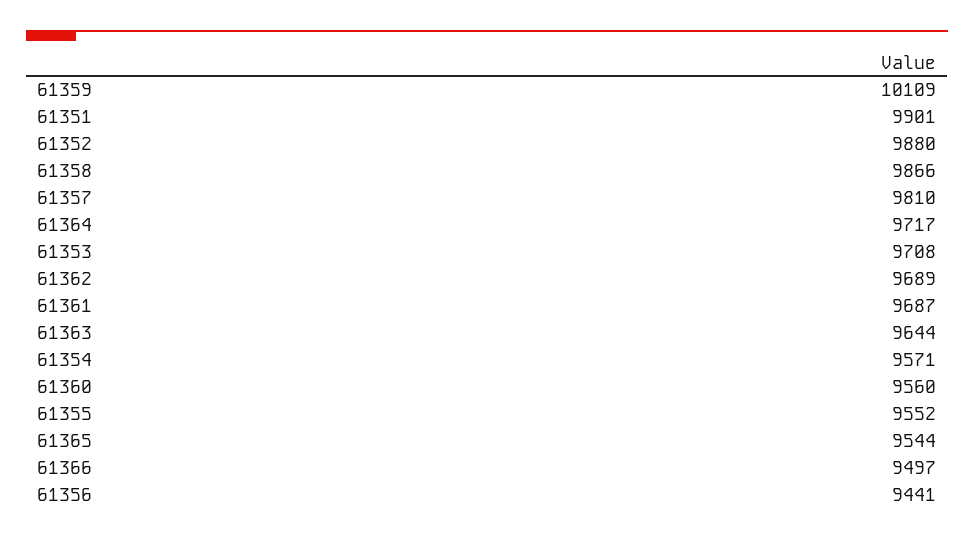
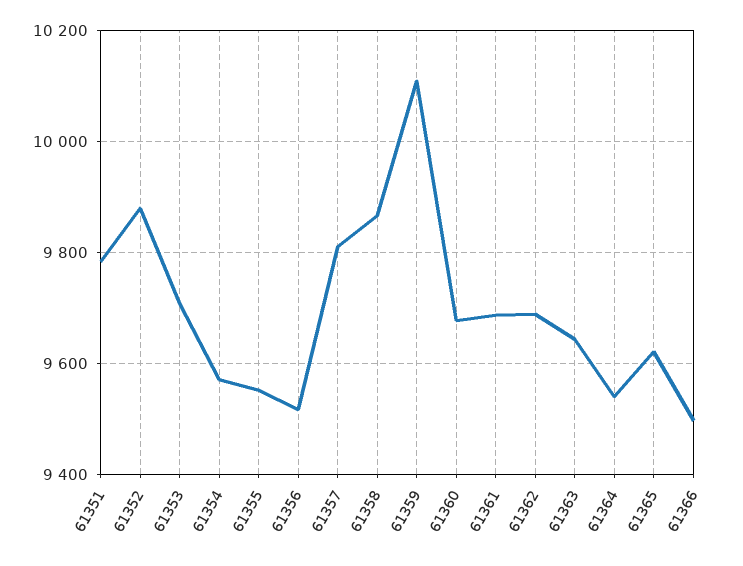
61351: 9901 -> 9780
61364: 9717 -> 9540
61360: 9560 -> 9680
61365: 9544 -> 9620
61356: 9441 -> 9520

